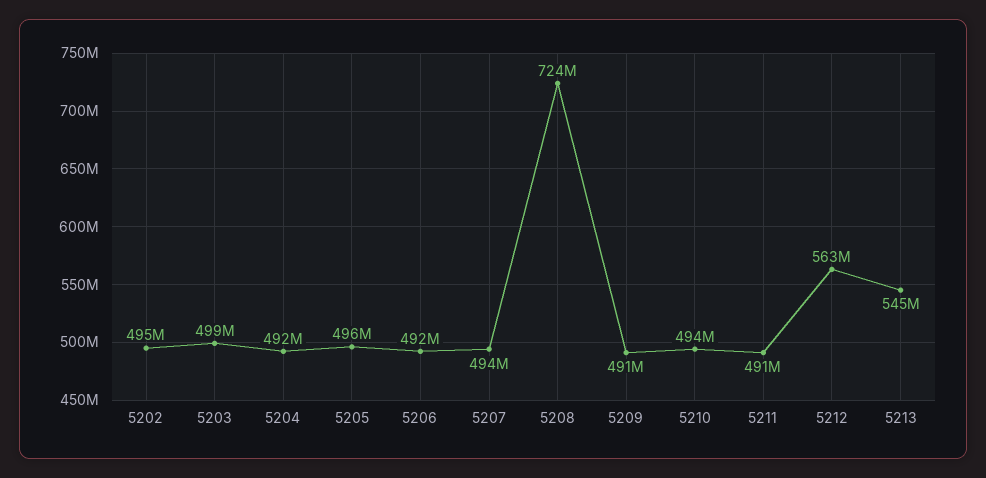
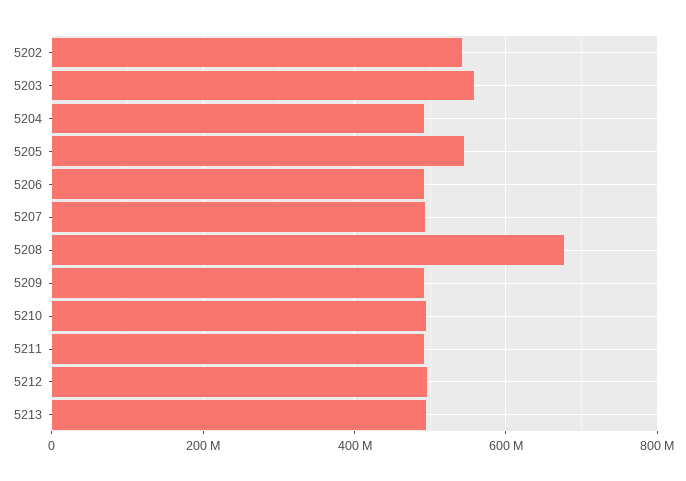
5202: 495000000 -> 540000000
5203: 499000000 -> 560000000
5205: 496000000 -> 540000000
5208: 724000000 -> 680000000
5212: 563000000 -> 500000000
5213: 545000000 -> 500000000

